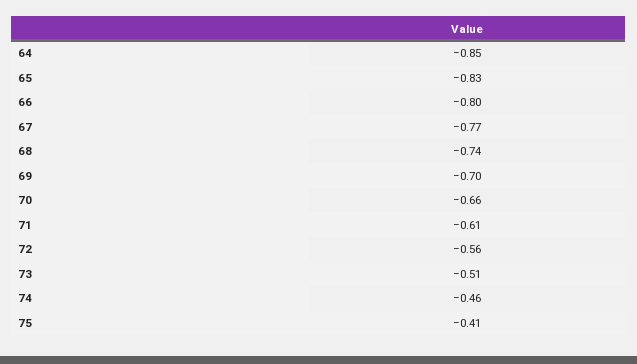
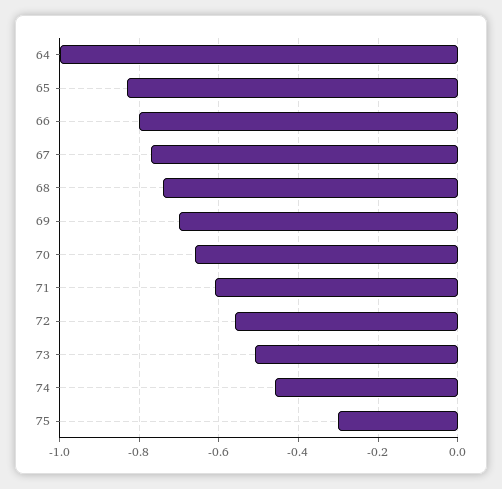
64: -0.85 -> -1
75: -0.41 -> -0.3

